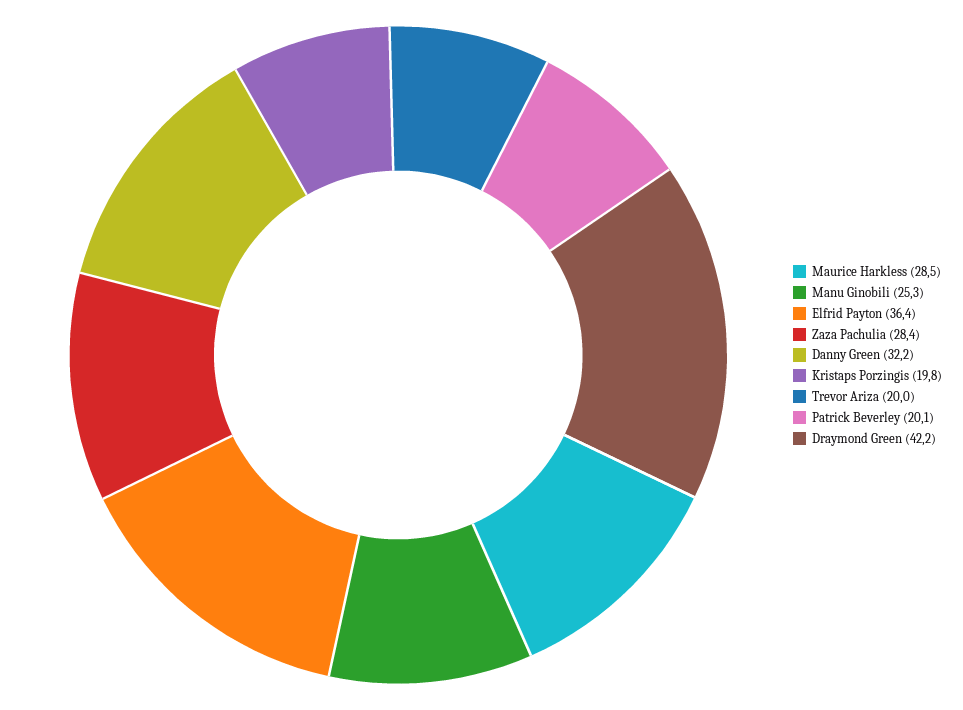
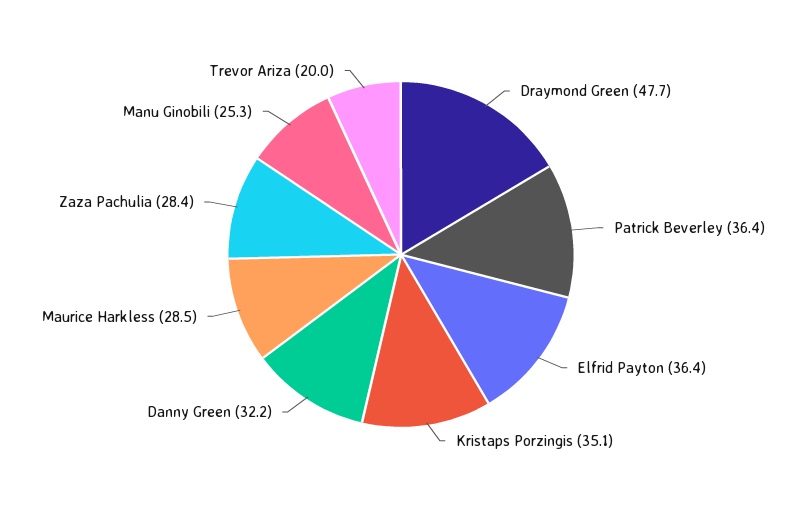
Kristaps Porzingis: 19.8 -> 35.1
Patrick Beverley: 20.1 -> 36.4
Draymond Green: 42.2 -> 47.7

